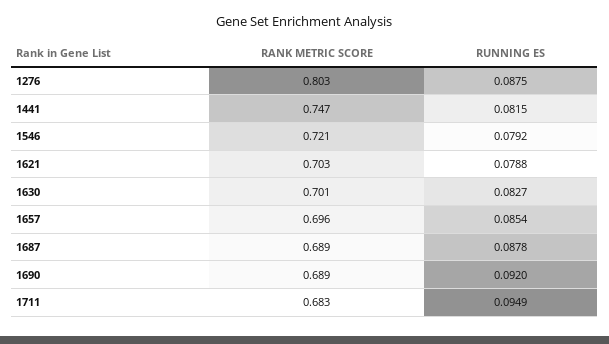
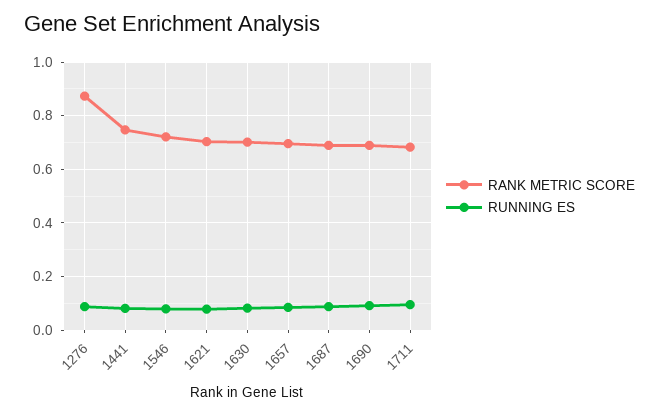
RANK METRIC SCORE, 1276: 0.803 -> 0.875

